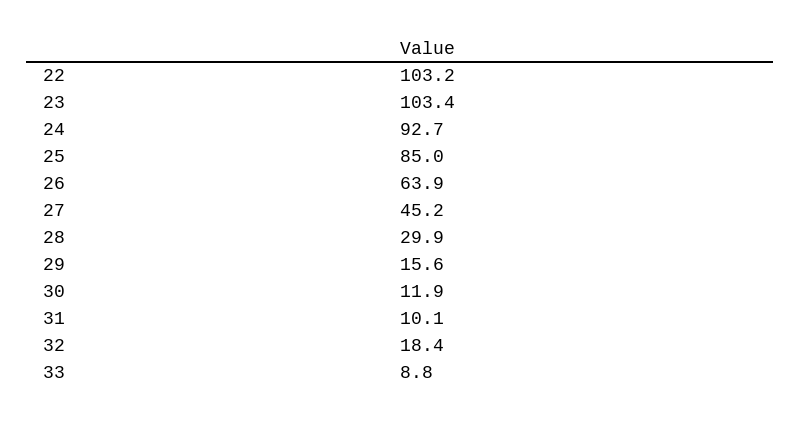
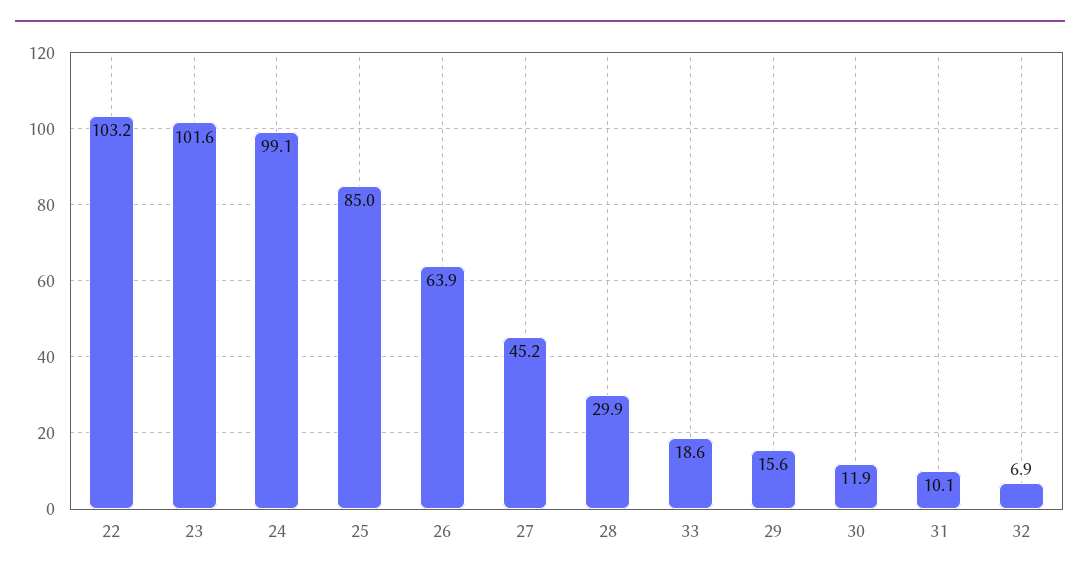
23: 103.4 -> 101.6
24: 92.7 -> 99.1
32: 18.4 -> 6.9
33: 8.8 -> 18.6

